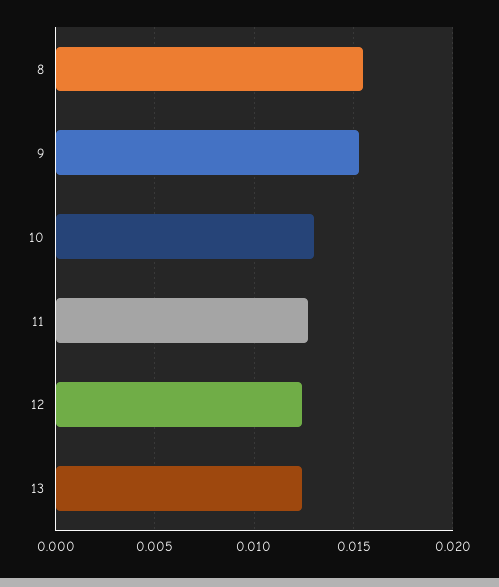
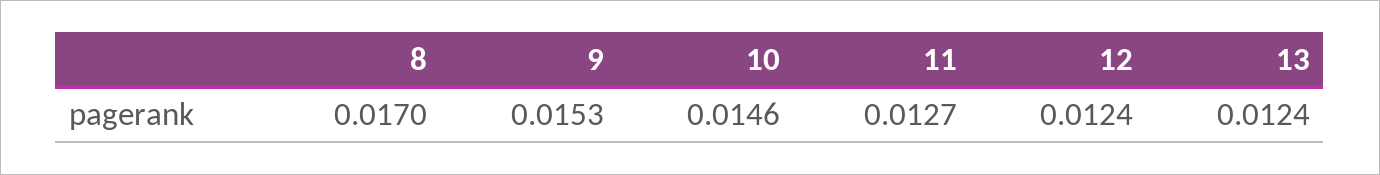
8: 0.0155 -> 0.017
10: 0.013 -> 0.0146

